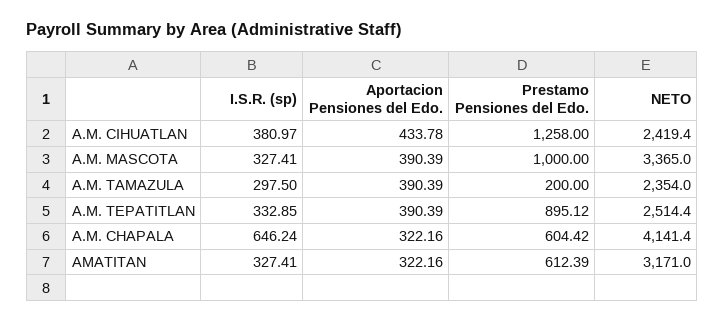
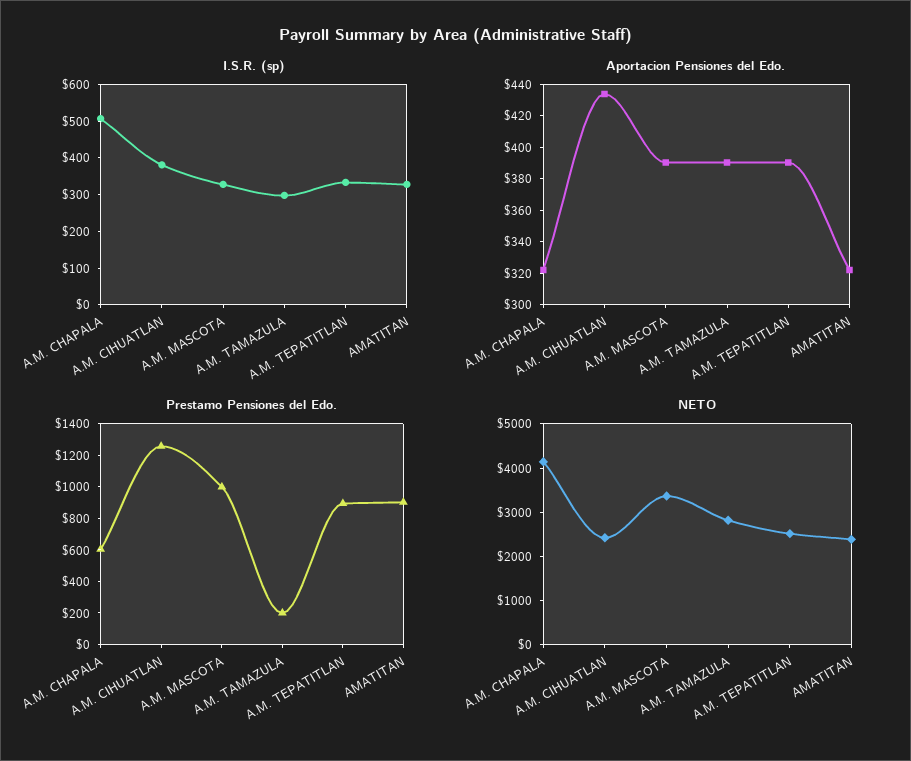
NETO, A.M. TAMAZULA: 2354 -> 2800
I.S.R. (sp), A.M. CHAPALA: 646.24 -> 500
Prestamo Pensiones del Edo., AMATITAN: 612.39 -> 900
NETO, AMATITAN: 3171 -> 2400

